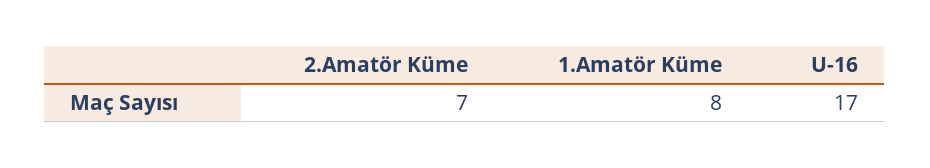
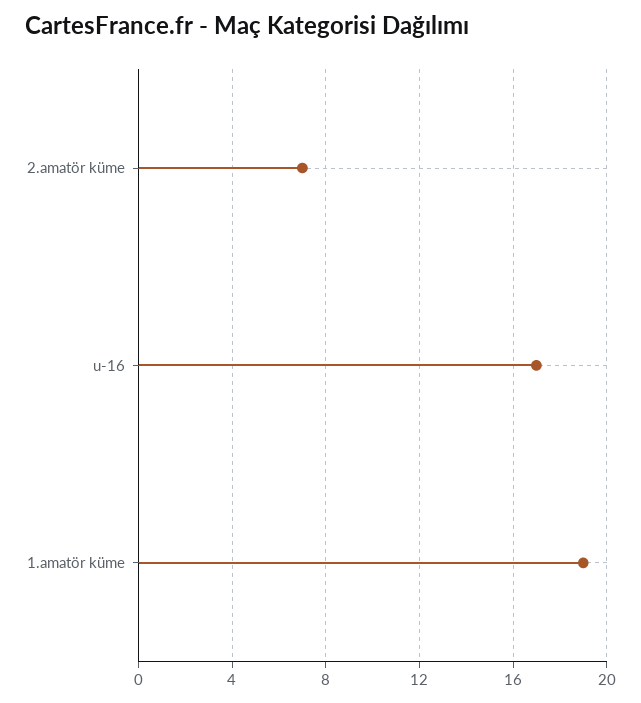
1.Amatör Küme: 8 -> 19

